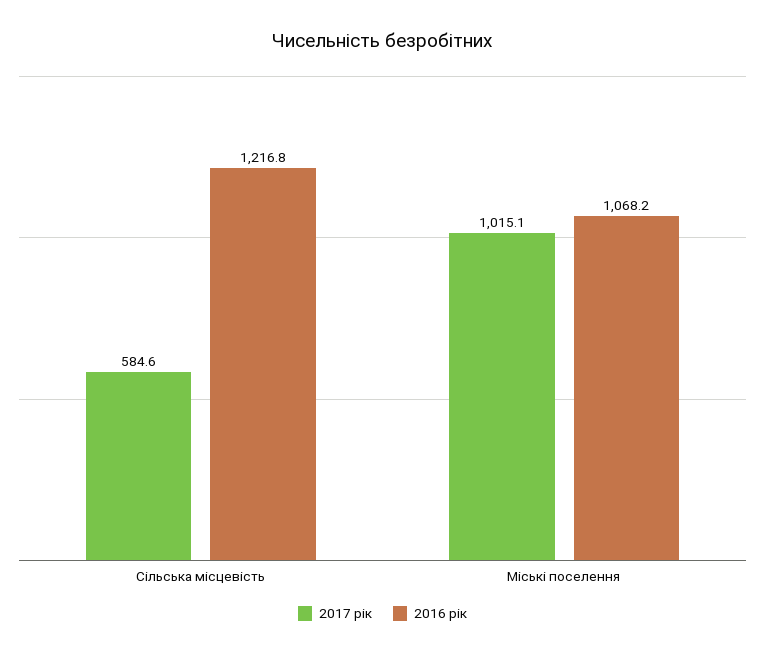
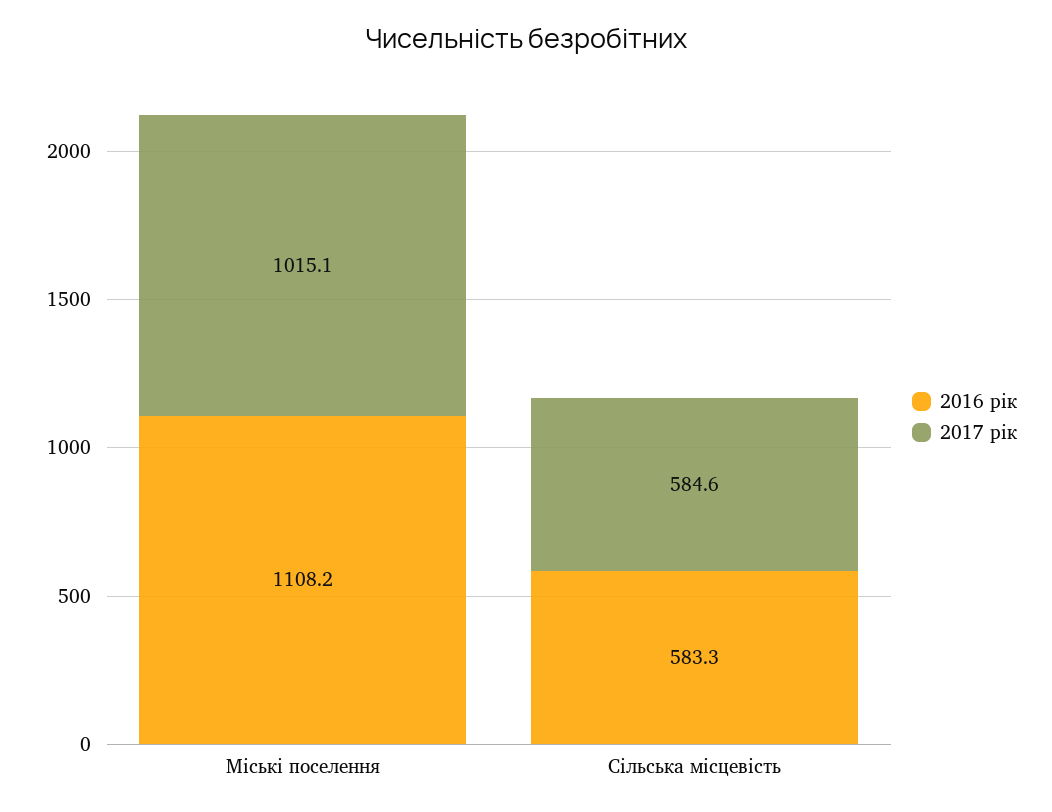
2016 рік, Сільська місцевість: 1216.8 -> 583.3
2016 рік, Міські поселення: 1068.2 -> 1108.2

